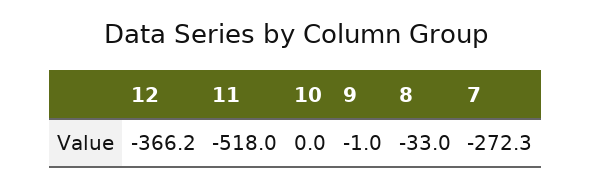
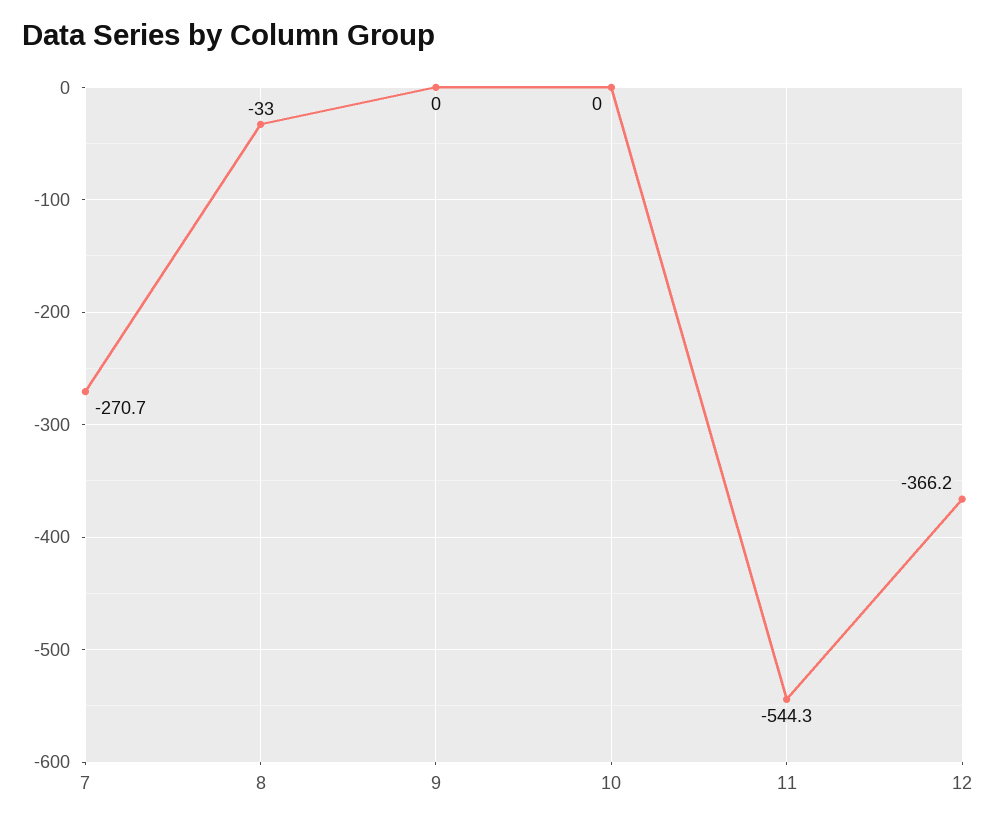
11: -518 -> -544.3
9: -1 -> 0
7: -272.3 -> -270.7

